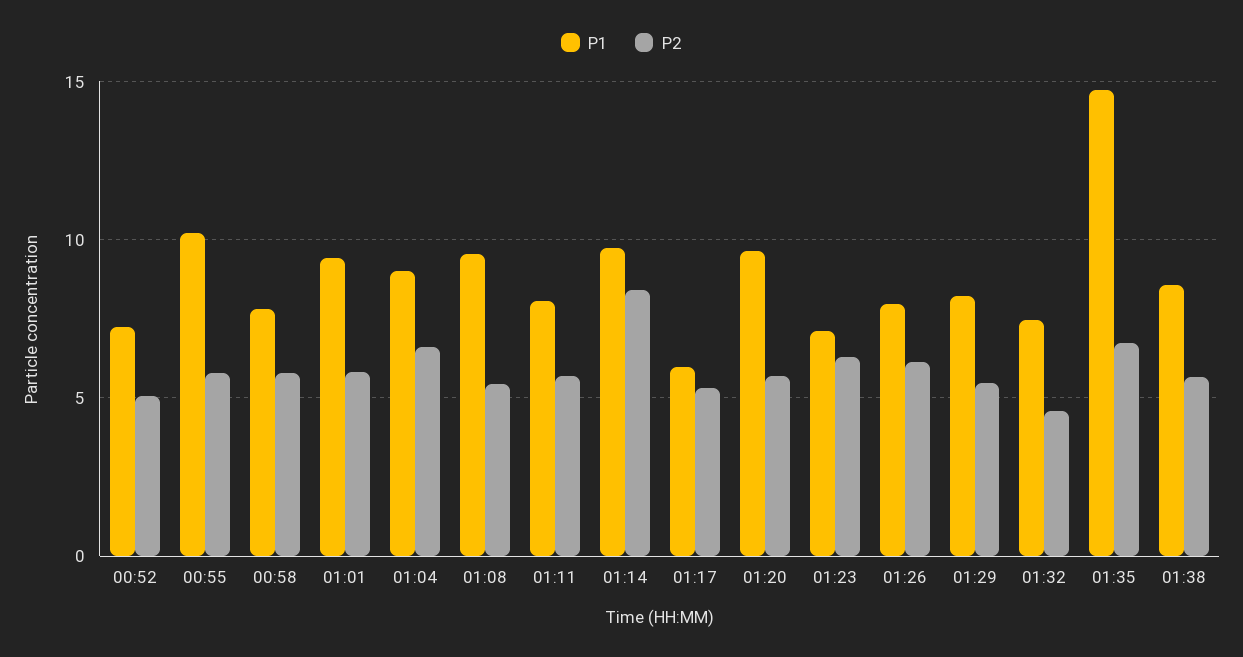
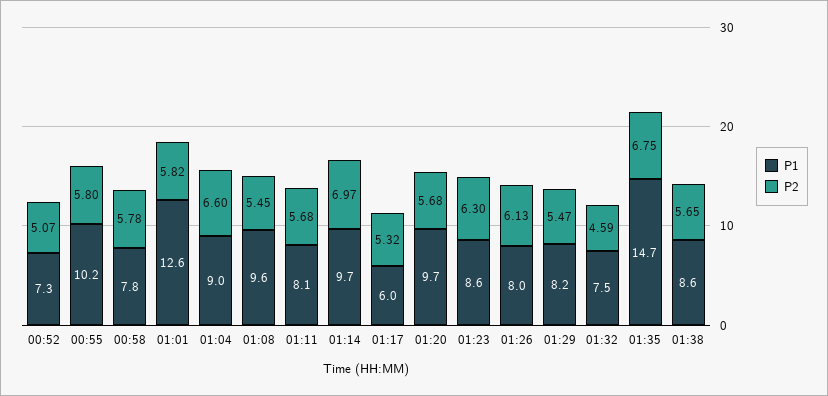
P1, 01:01: 9.5 -> 12.6
P2, 01:14: 8.5 -> 6.97
P1, 01:23: 7 -> 8.6

